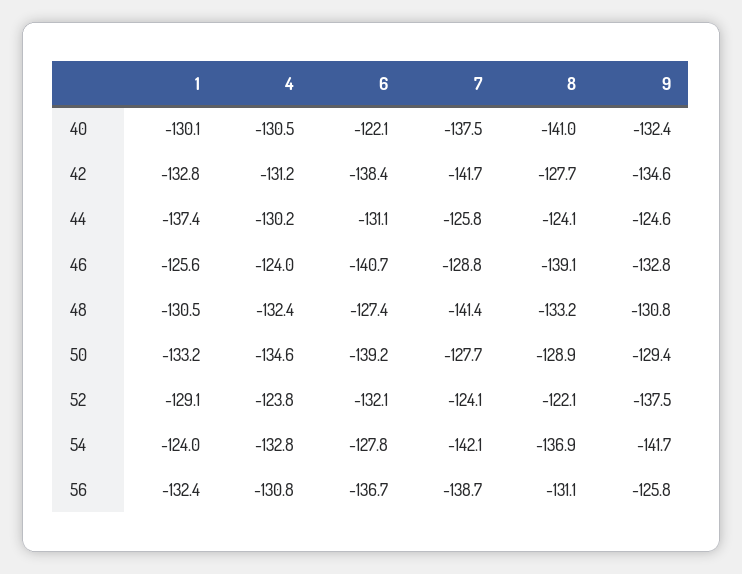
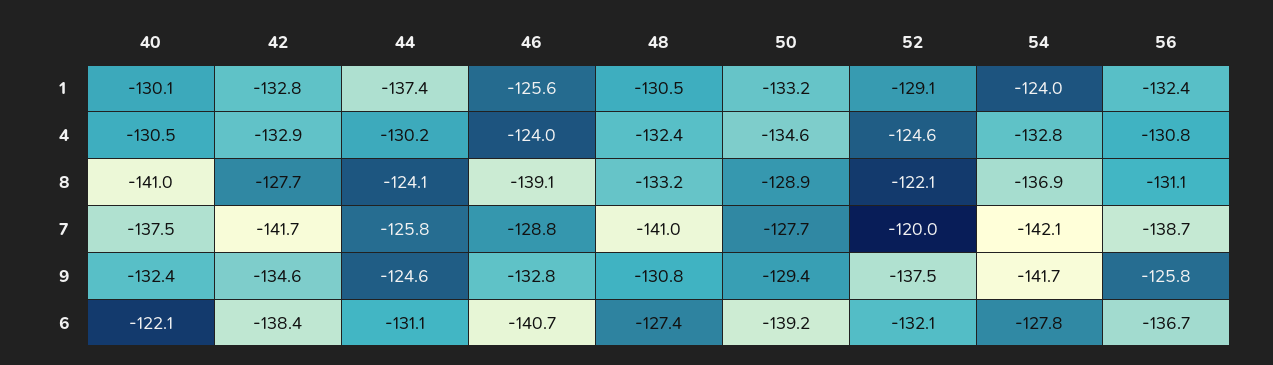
4, 42: -131.2 -> -132.9
7, 48: -141.4 -> -141
4, 52: -123.8 -> -124.6
7, 52: -124.1 -> -120

